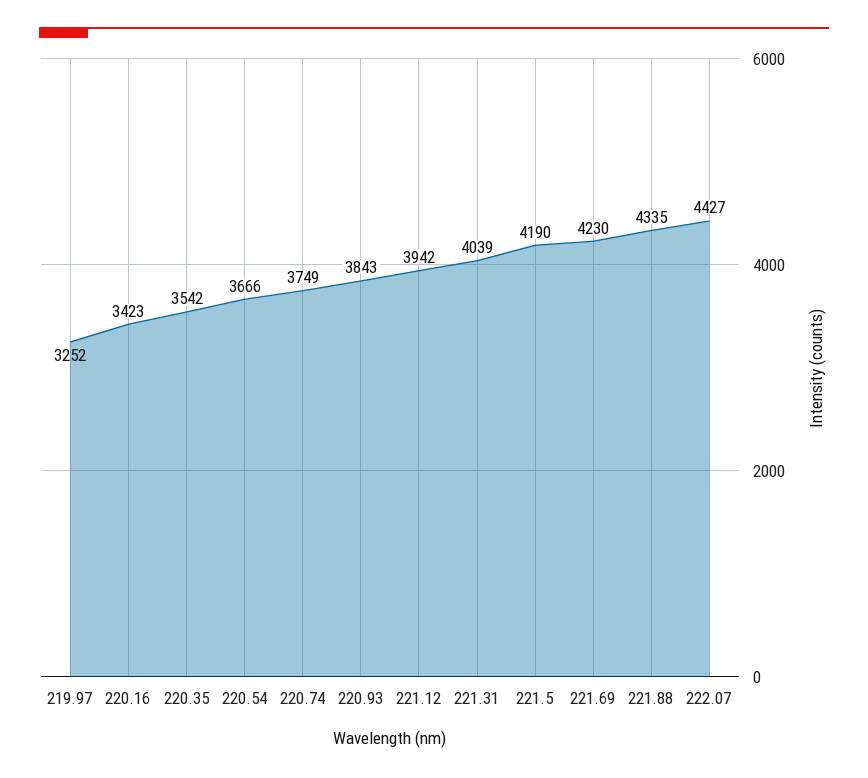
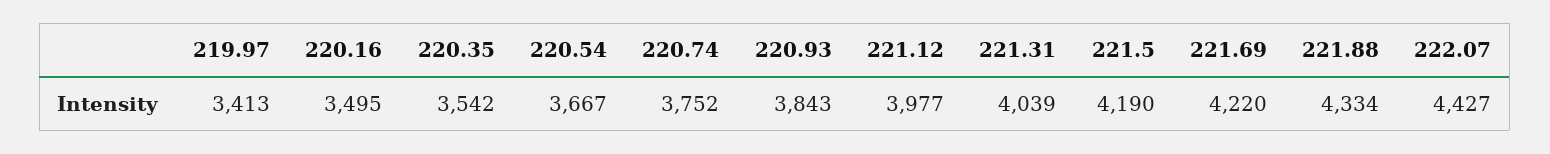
219.97: 3252 -> 3413
220.16: 3423 -> 3495
220.54: 3666 -> 3667
220.74: 3749 -> 3752
221.12: 3942 -> 3977
221.69: 4230 -> 4220
221.88: 4335 -> 4334

